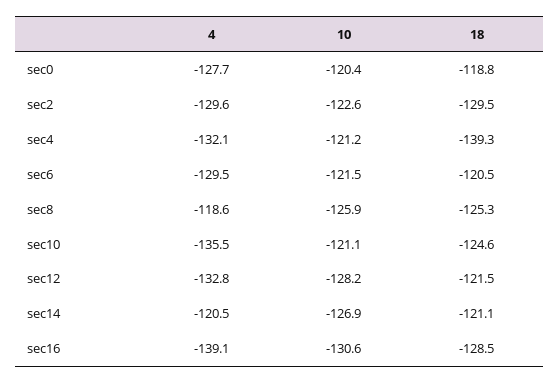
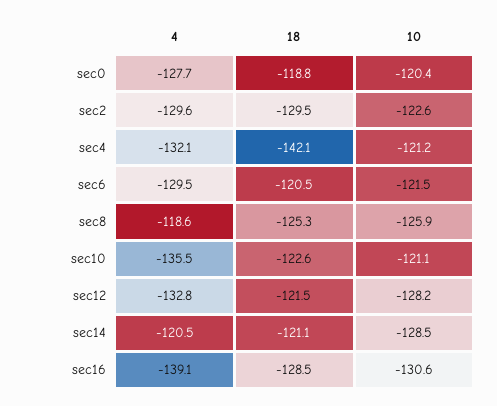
18, sec4: -139.3 -> -142.1
18, sec10: -124.6 -> -122.6
10, sec14: -126.9 -> -128.5

